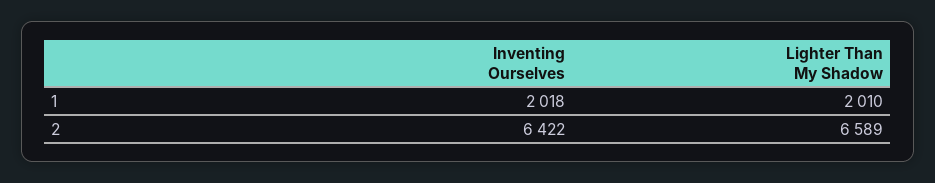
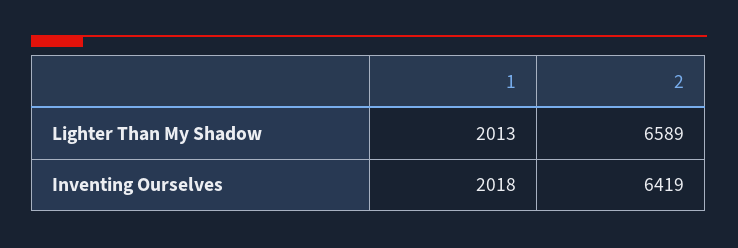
Lighter Than My Shadow, 1: 2010 -> 2013
Inventing Ourselves, 2: 6422 -> 6419

